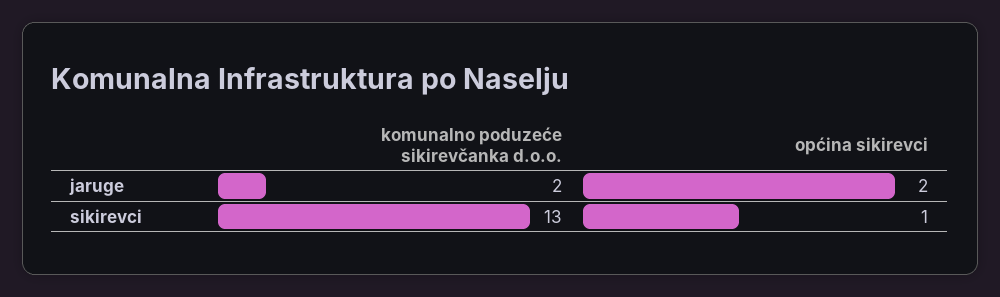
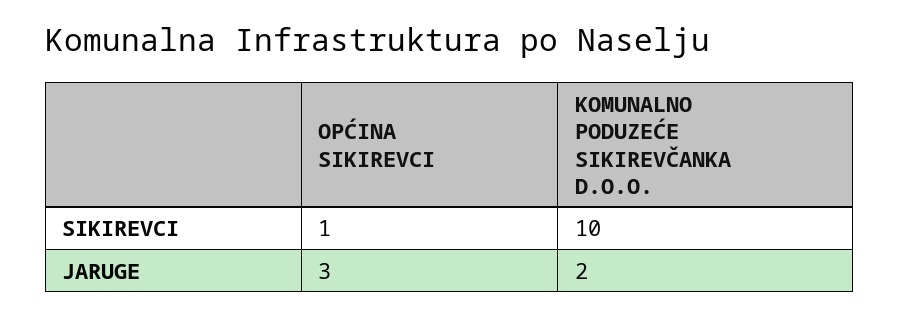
općina sikirevci, jaruge: 2 -> 3
komunalno poduzeće sikirevčanka d.o.o., sikirevci: 13 -> 10

